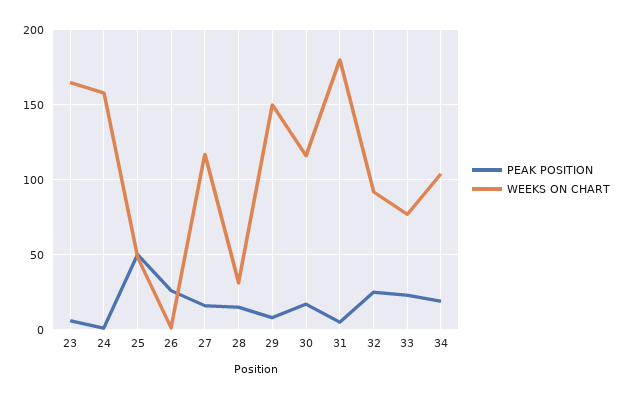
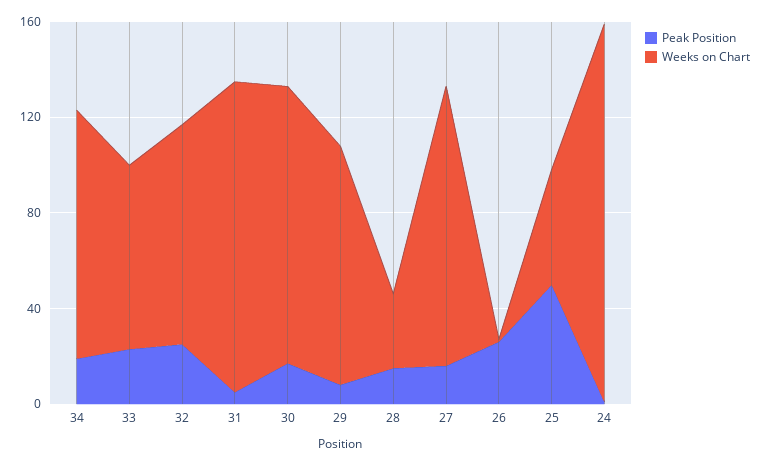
PEAK POSITION, 23: 5 -> none
WEEKS ON CHART, 23: 165 -> none
WEEKS ON CHART, 29: 150 -> 100
WEEKS ON CHART, 31: 180 -> 130

